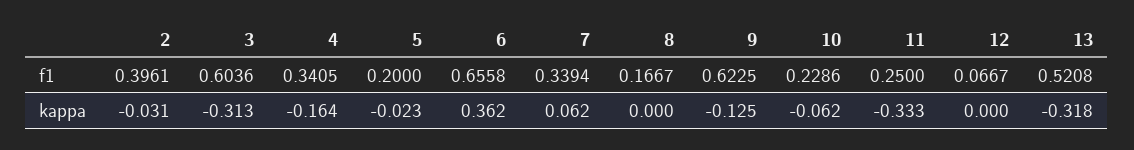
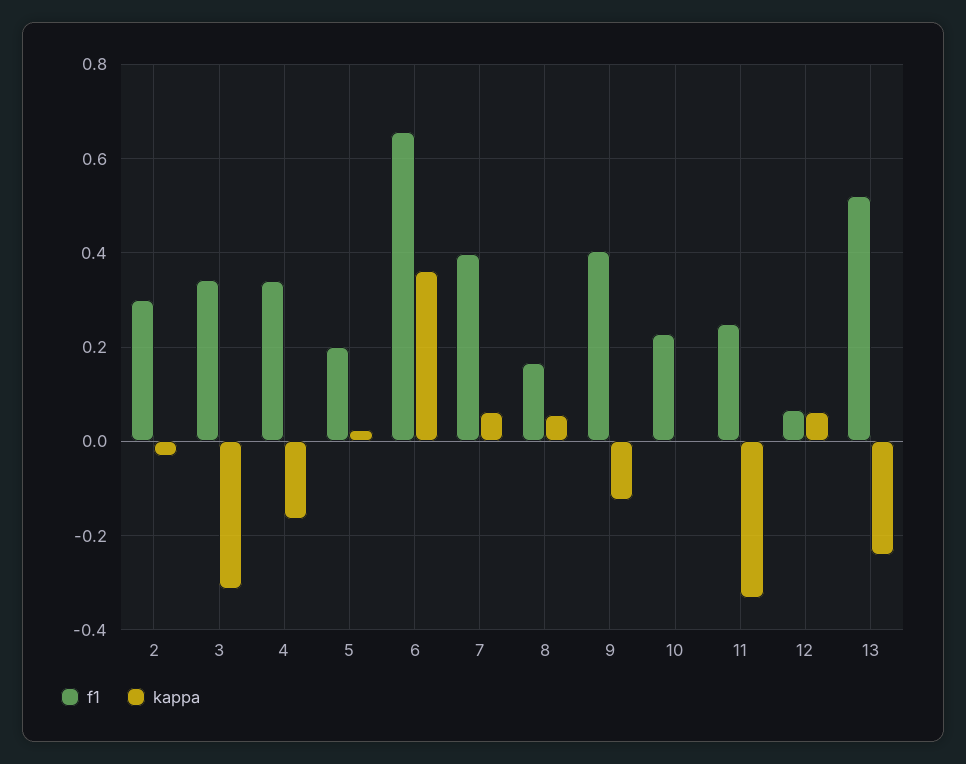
f1, 2: 0.3961 -> 0.3
f1, 3: 0.6036 -> 0.34
f1, 7: 0.3394 -> 0.4
f1, 9: 0.6225 -> 0.4
kappa, 5: -0.023 -> 0.02
kappa, 8: 0 -> 0.06
kappa, 10: -0.062 -> 0
kappa, 12: 0 -> 0.06
kappa, 13: -0.318 -> -0.24

